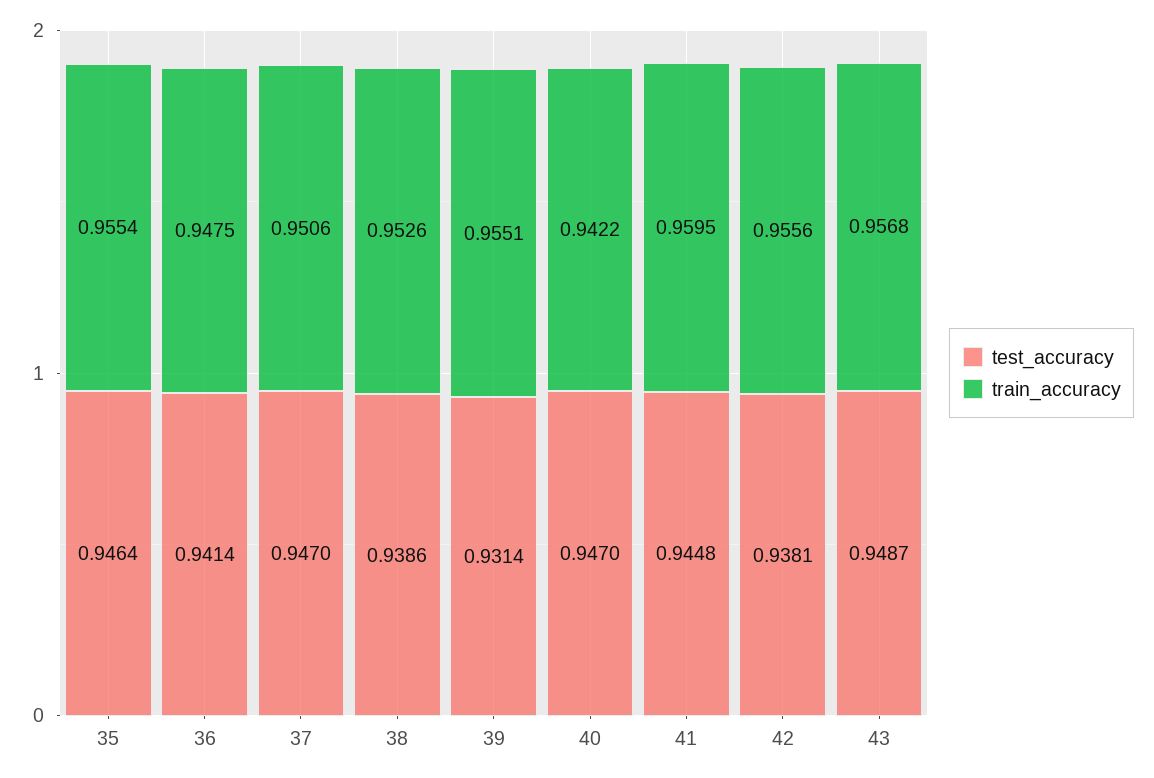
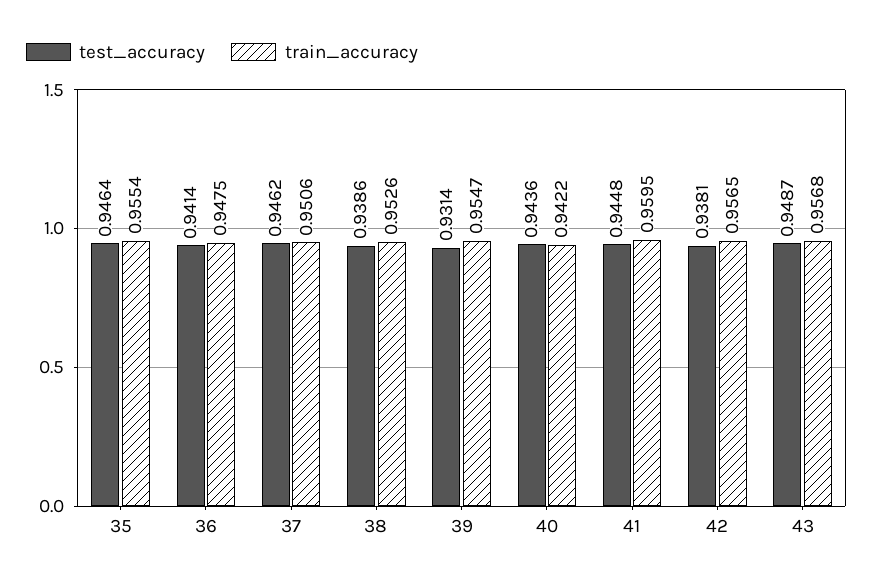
test_accuracy, 37: 0.947 -> 0.9462
train_accuracy, 39: 0.9551 -> 0.9547
test_accuracy, 40: 0.947 -> 0.9436
train_accuracy, 42: 0.9556 -> 0.9565

